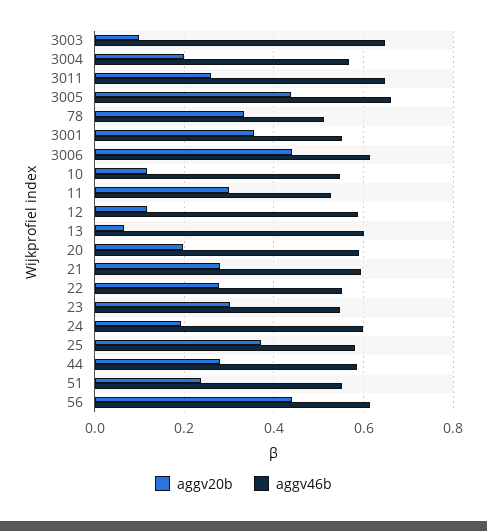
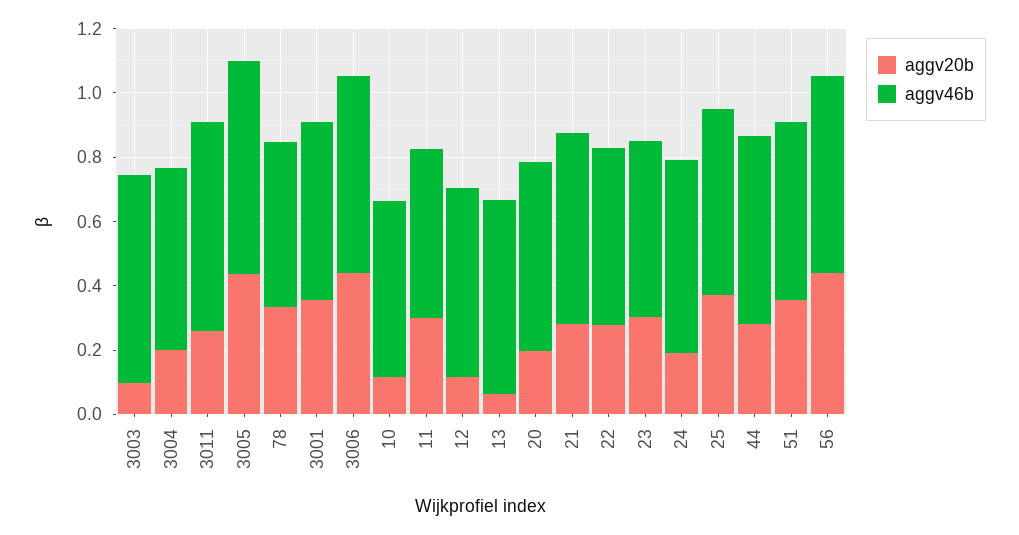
aggv20b, 51: 0.24 -> 0.35

